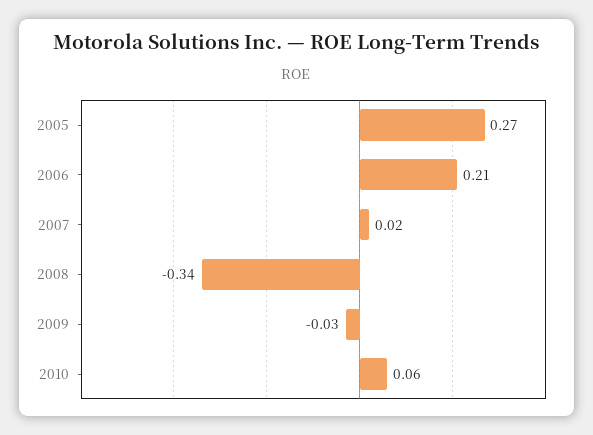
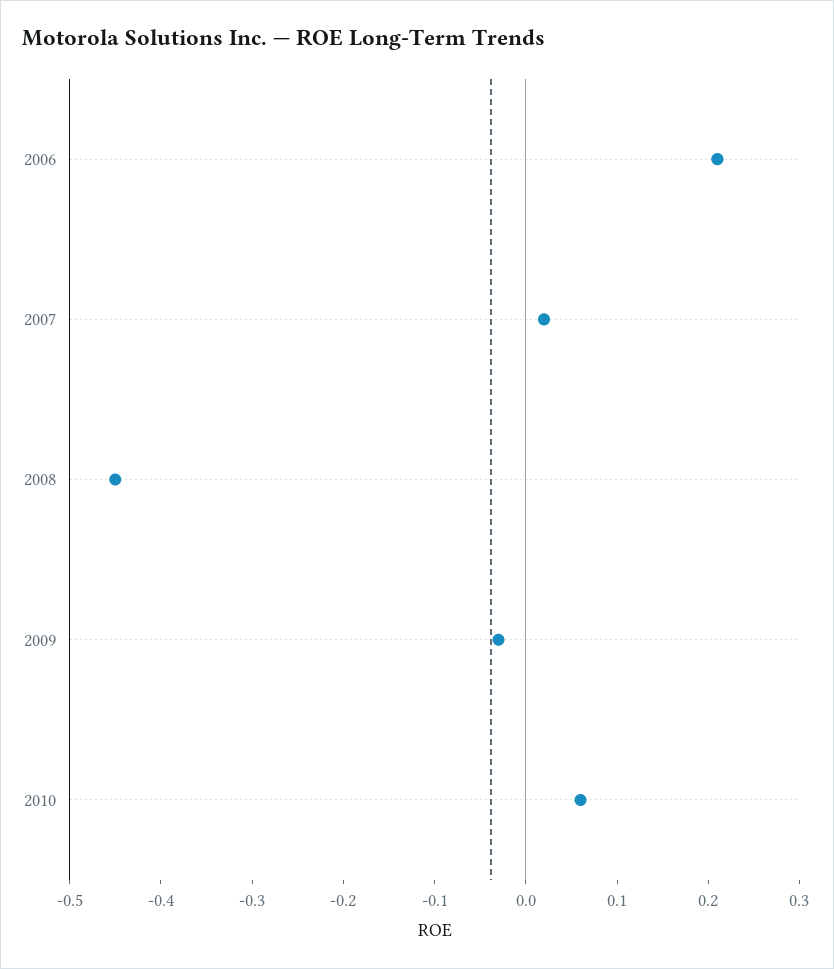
2005: 0.27 -> none
2008: -0.34 -> -0.45

